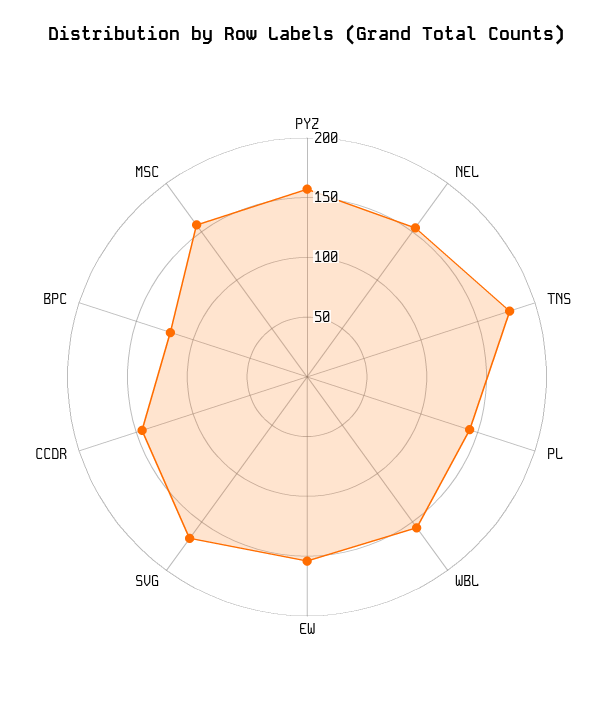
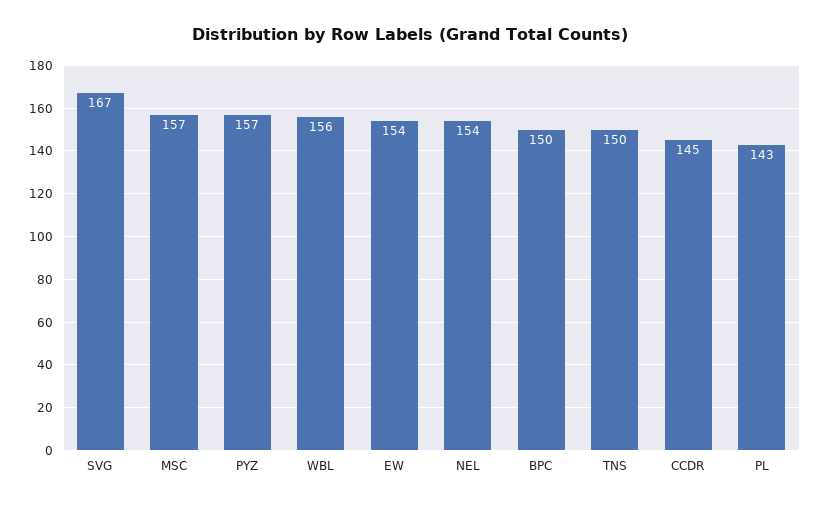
TNS: 180 -> 150
BPC: 120 -> 150

